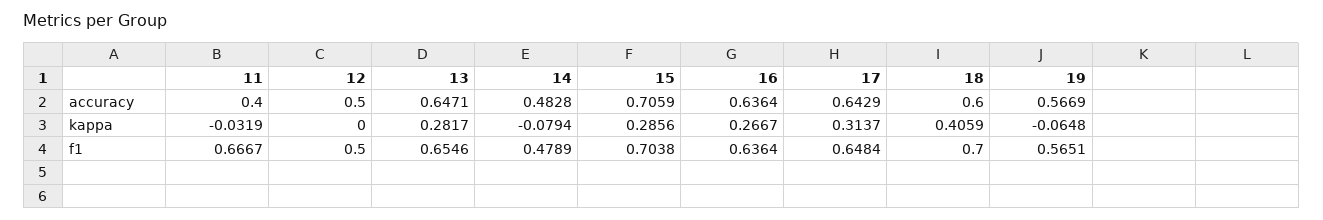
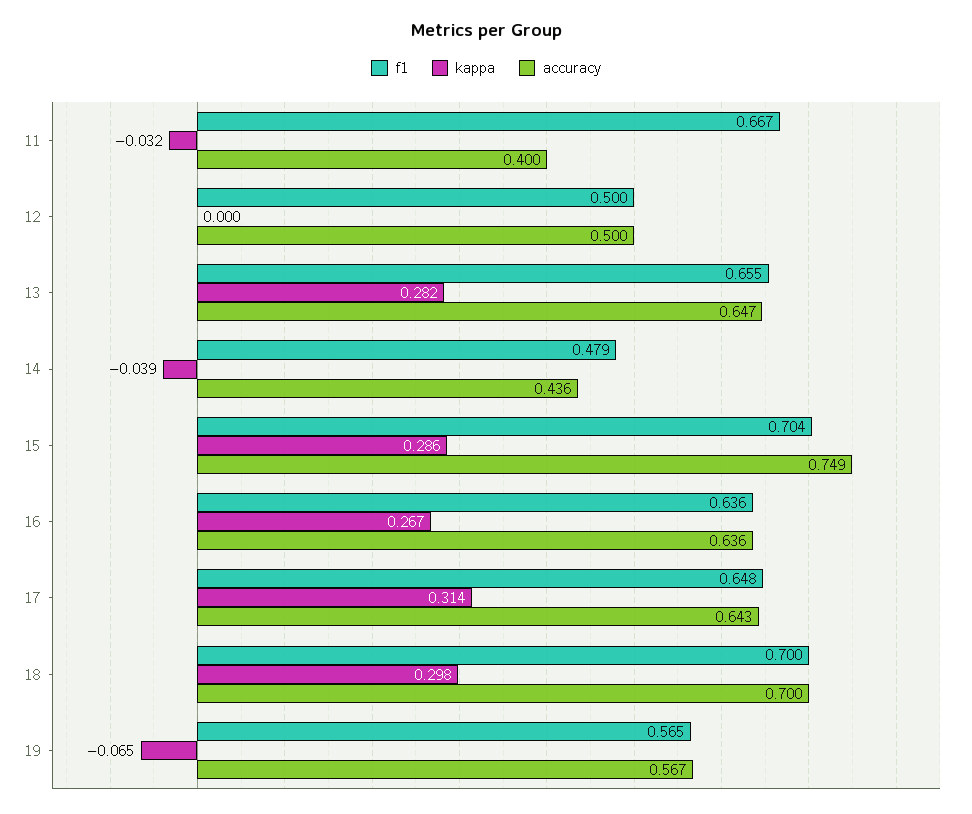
accuracy, 14: 0.4828 -> 0.436
accuracy, 15: 0.7059 -> 0.749
accuracy, 18: 0.6 -> 0.7
kappa, 14: -0.0794 -> -0.039
kappa, 18: 0.4059 -> 0.298

